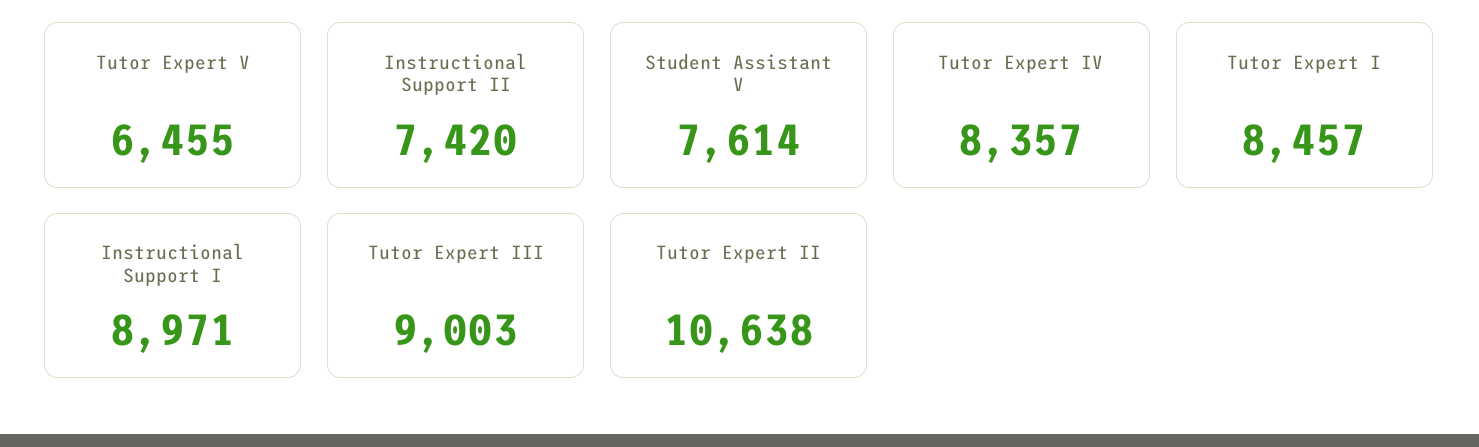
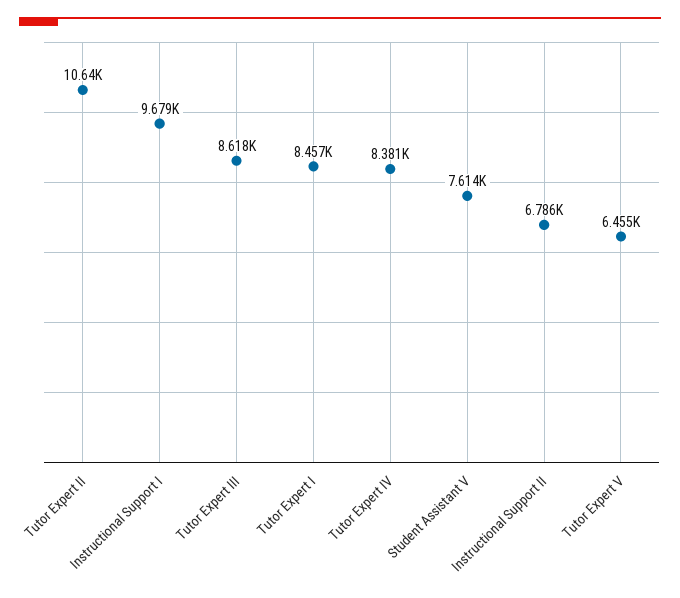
Instructional Support II: 7420 -> 6786
Tutor Expert IV: 8357 -> 8381
Instructional Support I: 8971 -> 9679
Tutor Expert III: 9003 -> 8618

